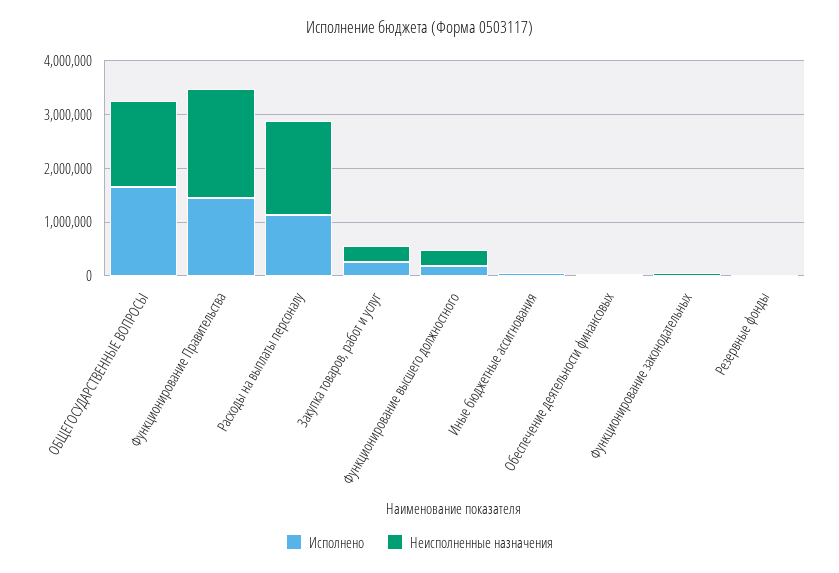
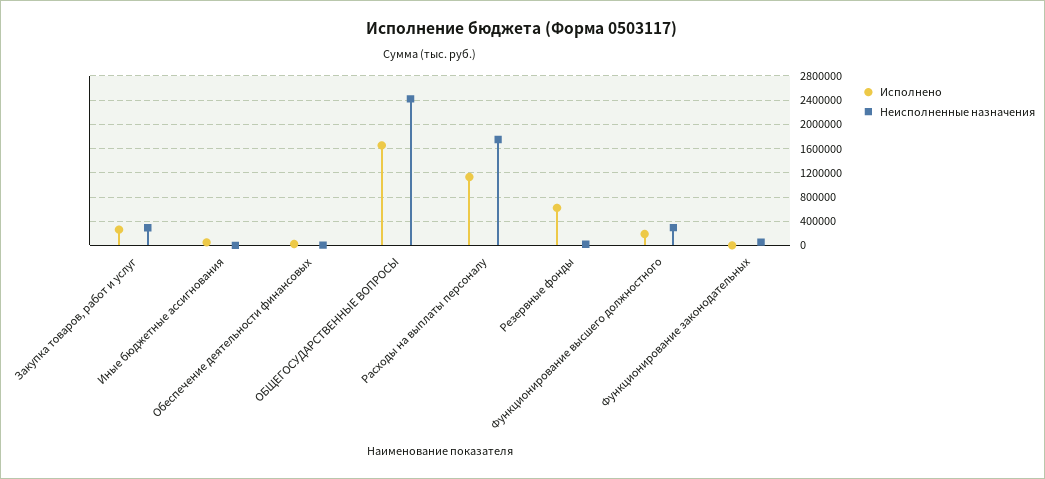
Неисполненные назначения, ОБЩЕГОСУДАРСТВЕННЫЕ ВОПРОСЫ: 1600000 -> 2400000
Исполнено, Функционирование Правительства: 1400000 -> none
Неисполненные назначения, Функционирование Правительства: 2000000 -> none
Исполнено, Резервные фонды: 0 -> 600000

